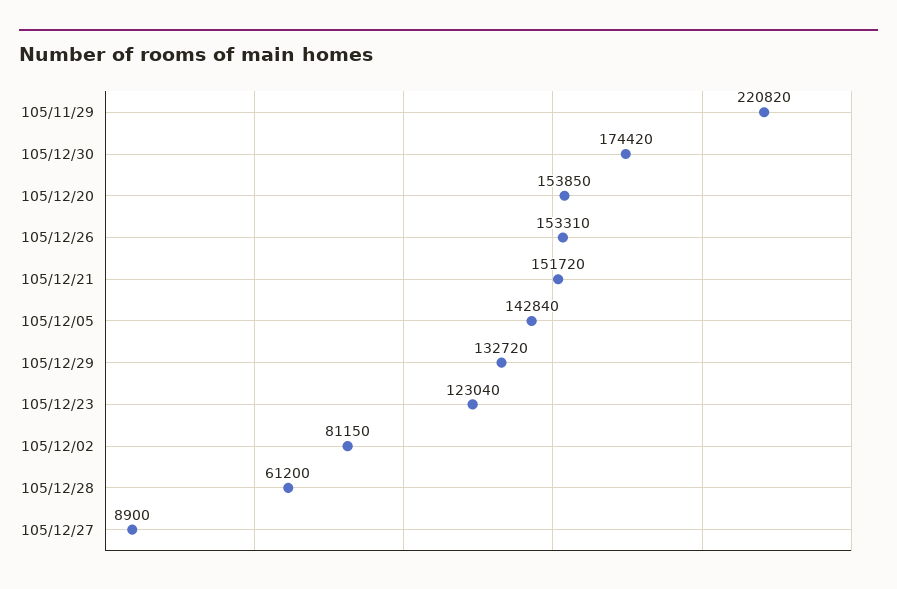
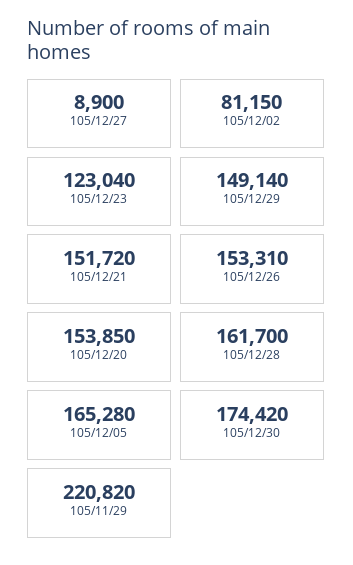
105/12/05: 142840 -> 165280
105/12/29: 132720 -> 149140
105/12/28: 61200 -> 161700

